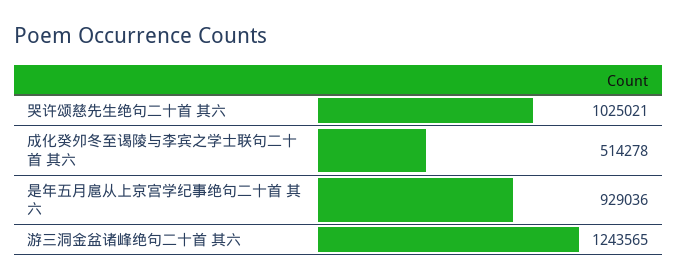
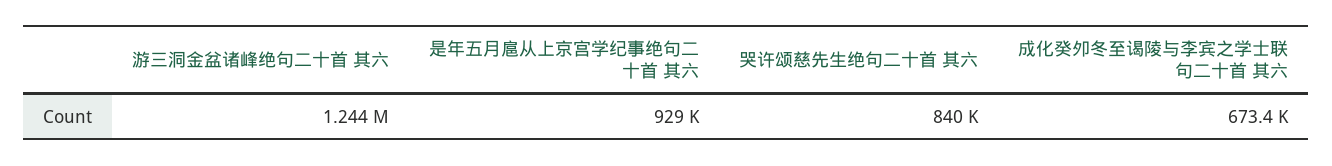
哭许颂慈先生绝句二十首 其六: 1025021 -> 840000
成化癸夘冬至谒陵与李宾之学士联句二十首 其六: 514278 -> 673400

